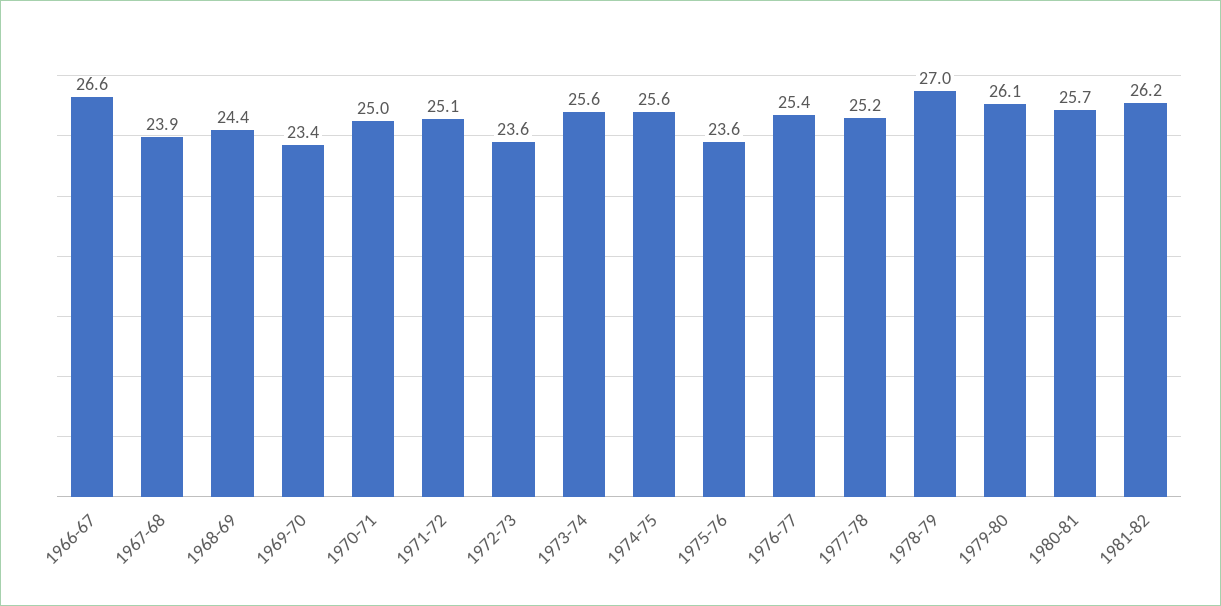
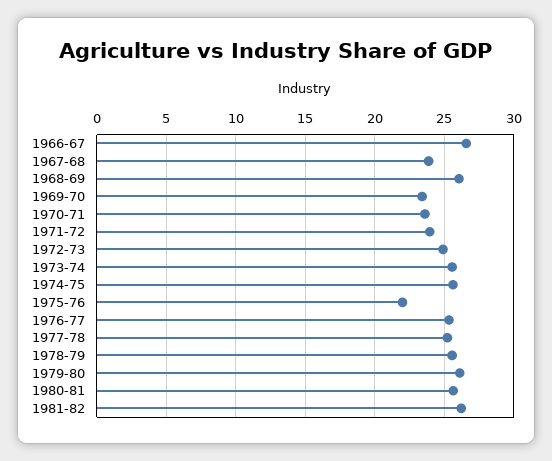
1968-69: 24.4 -> 26
1970-71: 25 -> 23.5
1971-72: 25.1 -> 24
1972-73: 23.6 -> 25
1975-76: 23.6 -> 22
1978-79: 27 -> 25.5

